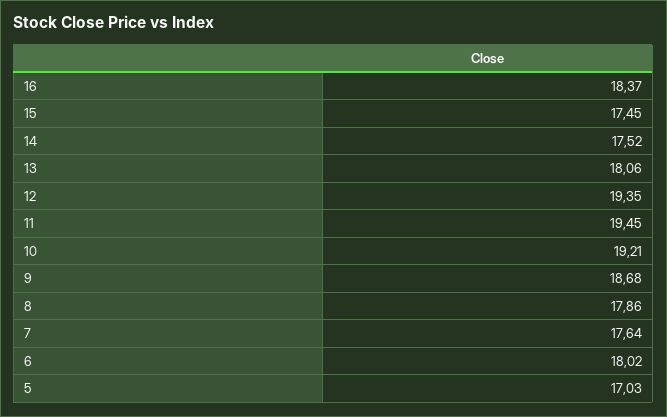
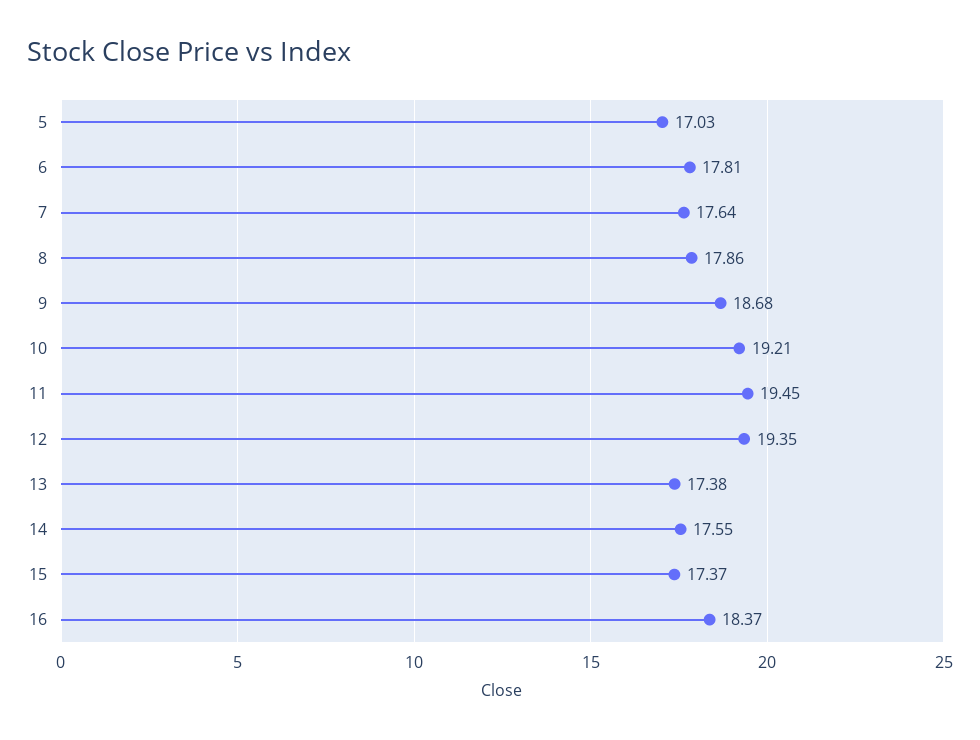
15: 17.45 -> 17.37
14: 17.52 -> 17.55
13: 18.06 -> 17.38
6: 18.02 -> 17.81

